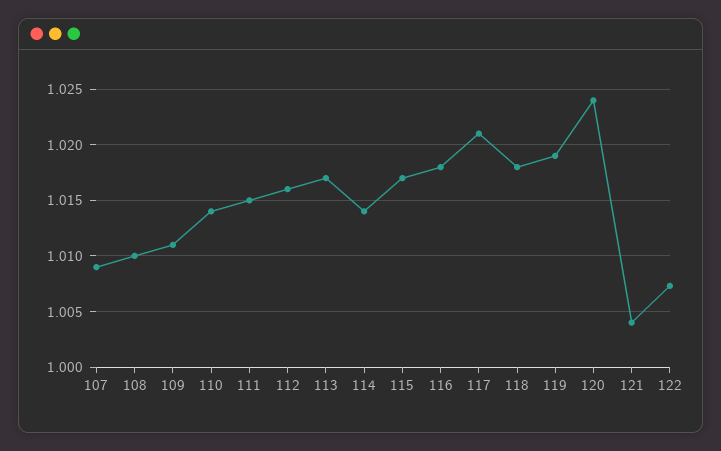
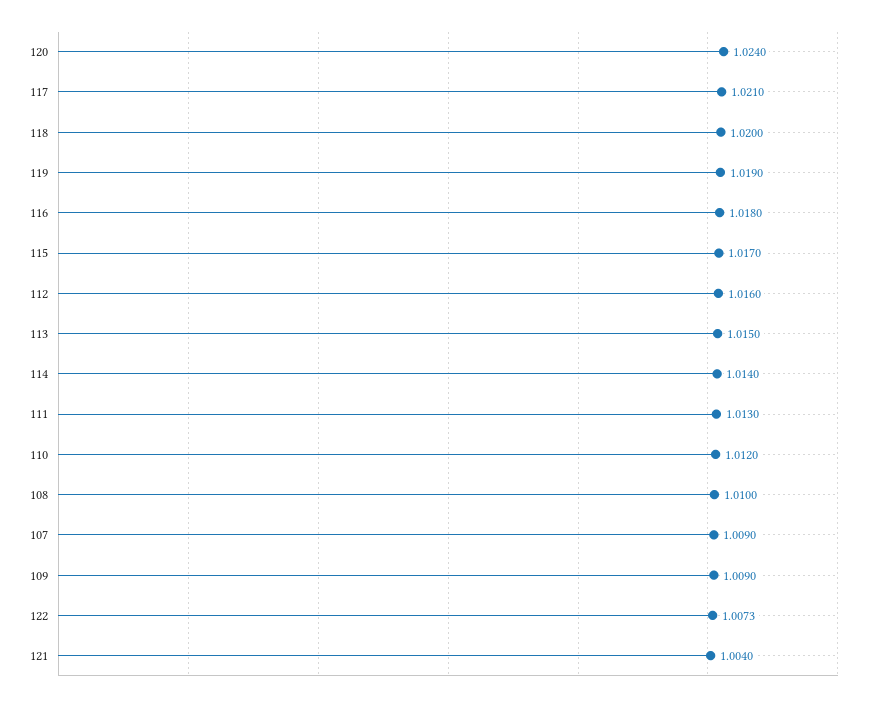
109: 1.011 -> 1.009
110: 1.014 -> 1.012
111: 1.015 -> 1.013
113: 1.017 -> 1.015
118: 1.018 -> 1.02

